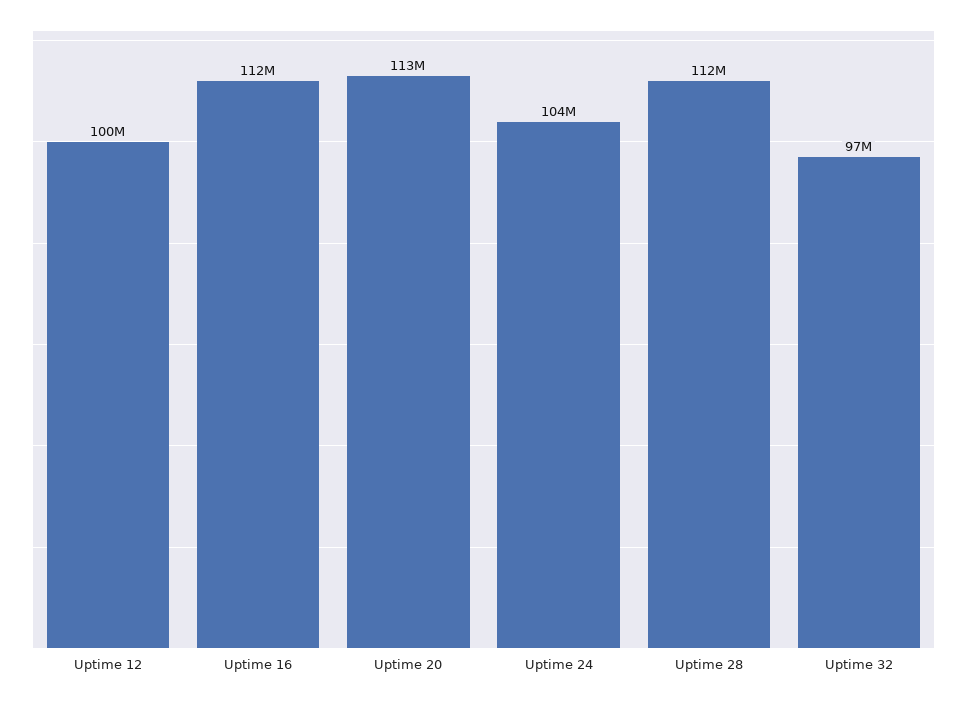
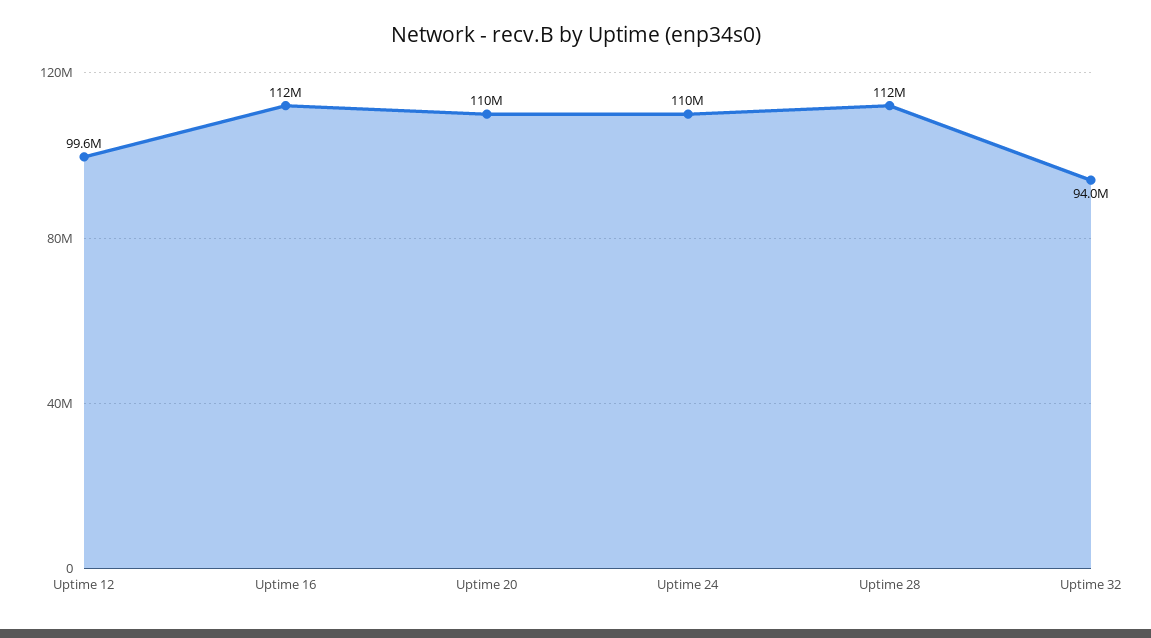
Uptime 20: 113000000 -> 110000000
Uptime 24: 104000000 -> 110000000
Uptime 32: 97000000 -> 94000000

